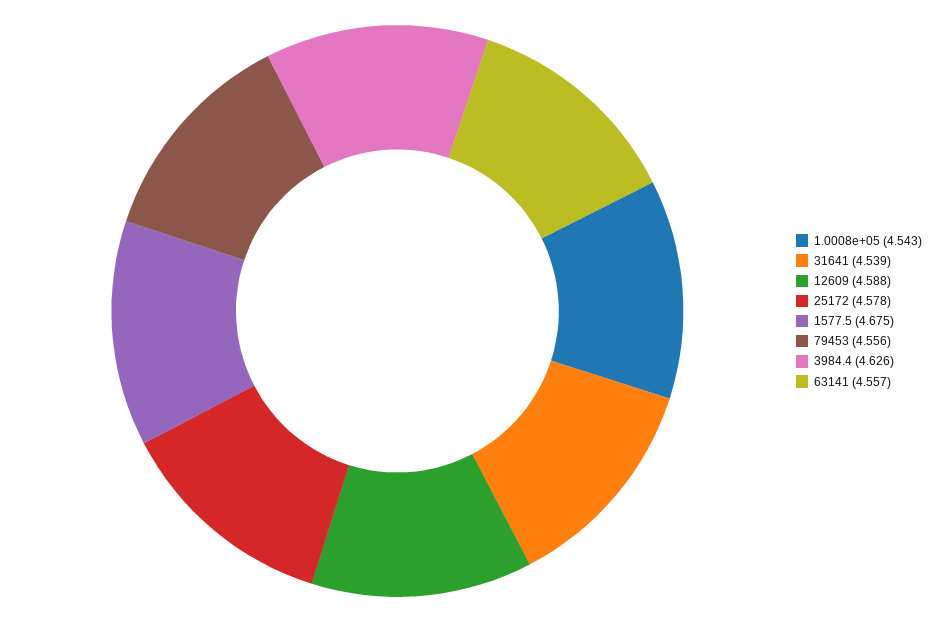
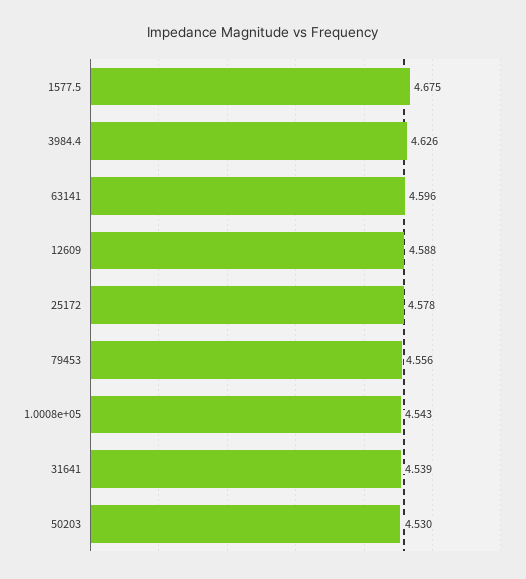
63141: 4.557 -> 4.596
50203: none -> 4.53

